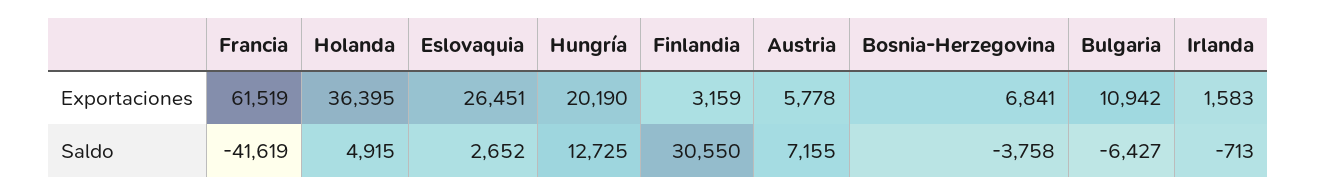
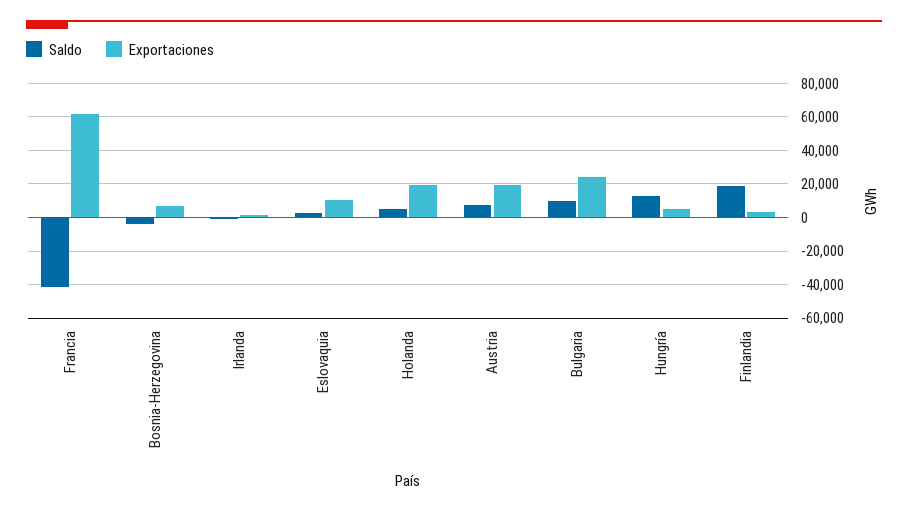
Exportaciones, Holanda: 36395 -> 20000
Exportaciones, Eslovaquia: 26451 -> 10000
Exportaciones, Hungría: 20190 -> 5000
Exportaciones, Austria: 5778 -> 20000
Exportaciones, Bulgaria: 10942 -> 25000
Saldo, Finlandia: 30550 -> 20000
Saldo, Bulgaria: -6427 -> 10000

